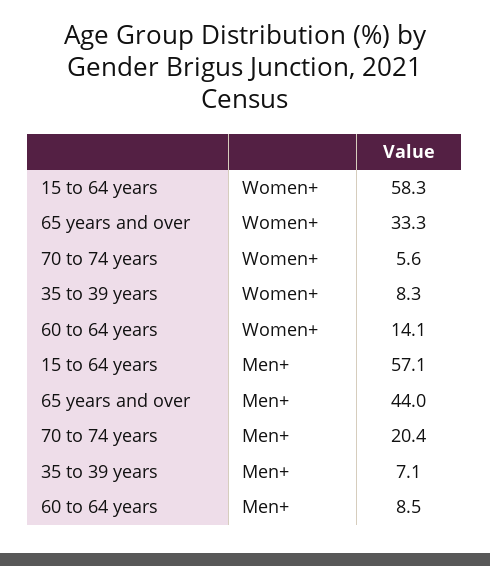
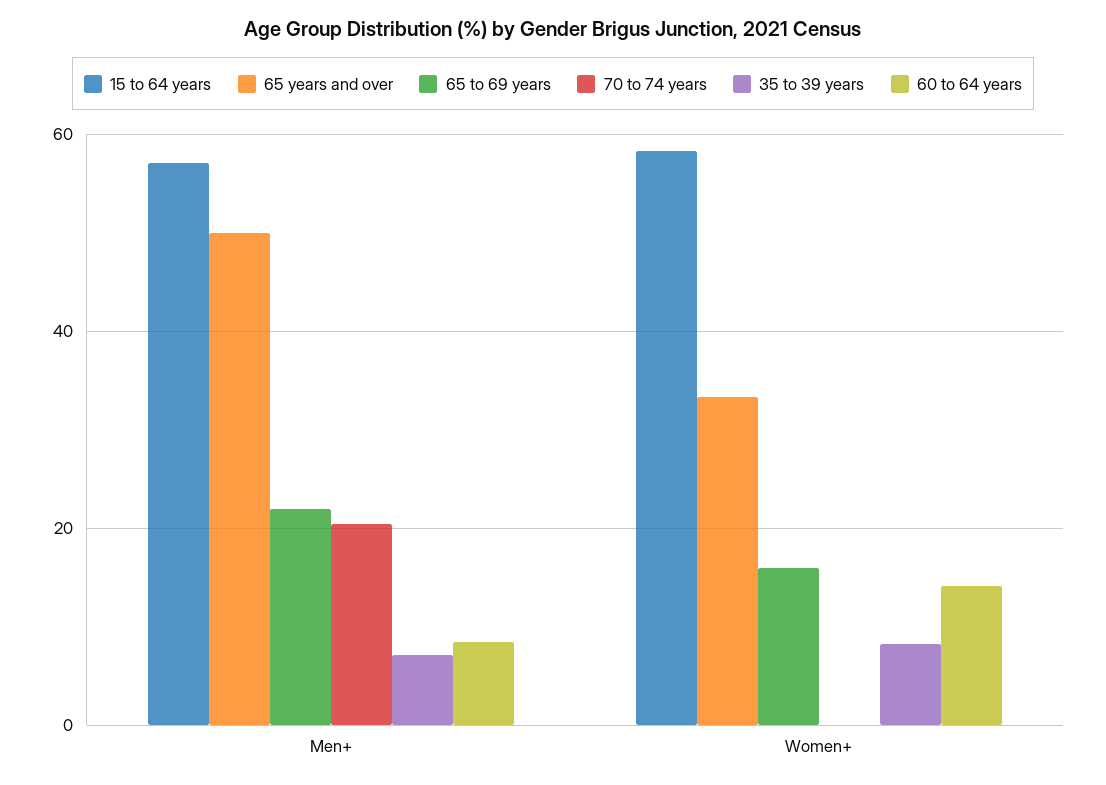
70 to 74 years, Women+: 5.6 -> 0
65 years and over, Men+: 44 -> 50
65 to 69 years, Men+: none -> 22
65 to 69 years, Women+: none -> 16

